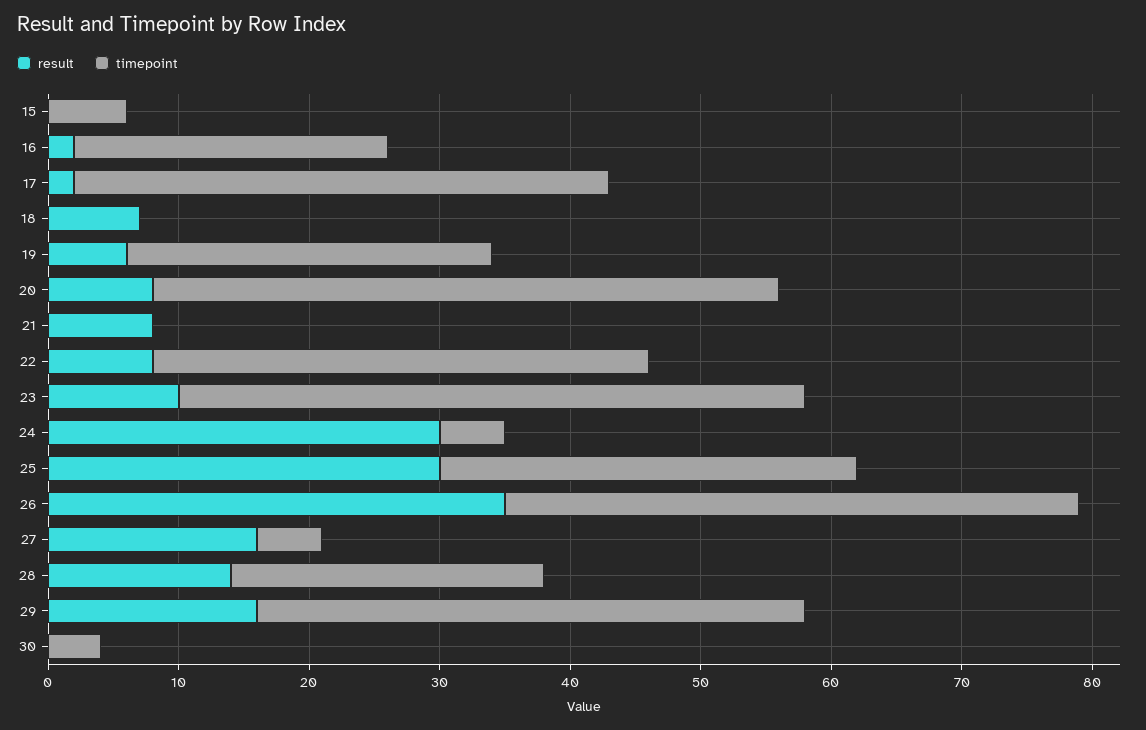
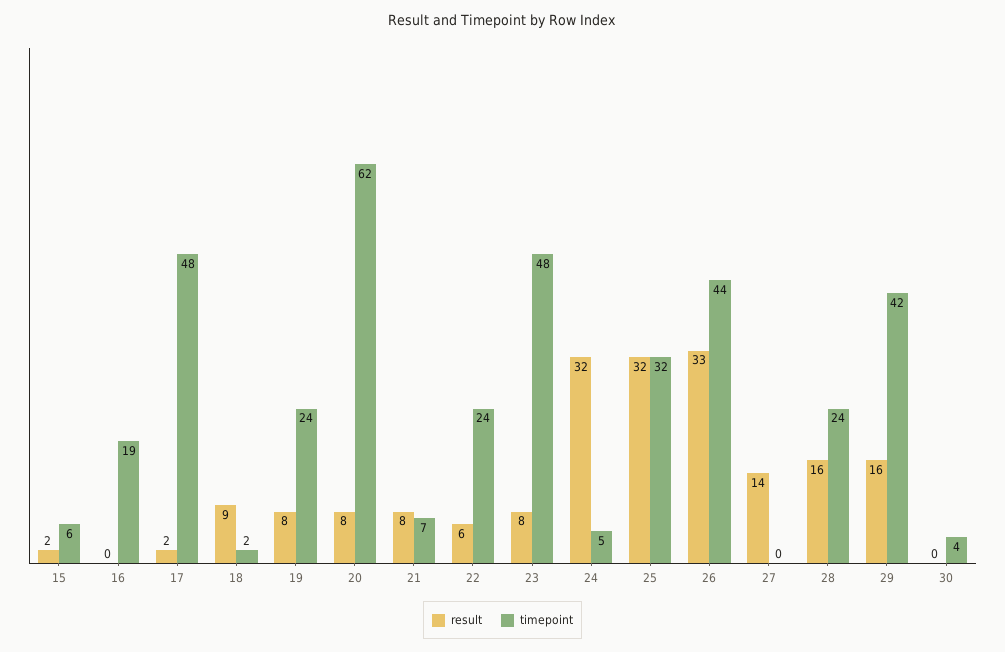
result, 15: 0 -> 2
result, 16: 2 -> 0
timepoint, 16: 24 -> 19
timepoint, 17: 41 -> 48
result, 18: 7 -> 9
timepoint, 18: 0 -> 2
result, 19: 6 -> 8
timepoint, 19: 28 -> 24
timepoint, 20: 48 -> 62
timepoint, 21: 0 -> 7
result, 22: 8 -> 6
timepoint, 22: 38 -> 24
result, 23: 10 -> 8
result, 24: 30 -> 32
result, 25: 30 -> 32
result, 26: 35 -> 33
result, 27: 16 -> 14
timepoint, 27: 5 -> 0
result, 28: 14 -> 16

